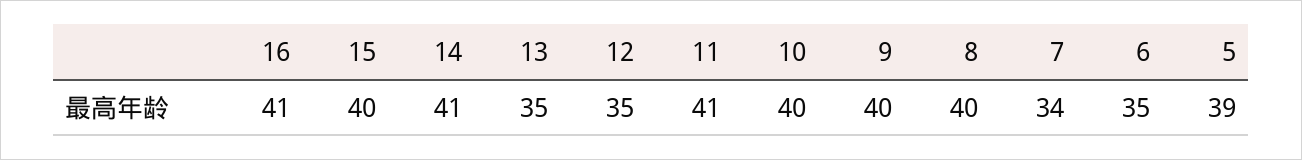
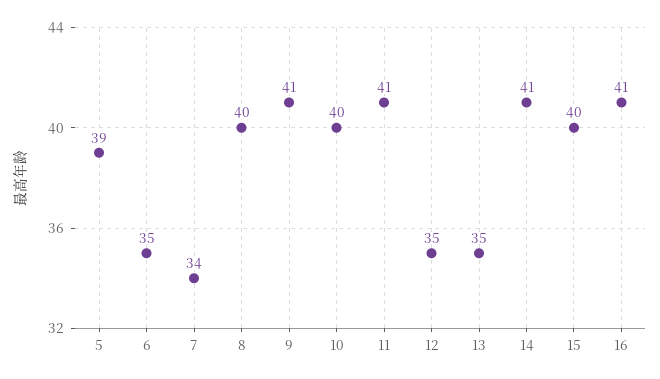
9: 40 -> 41

